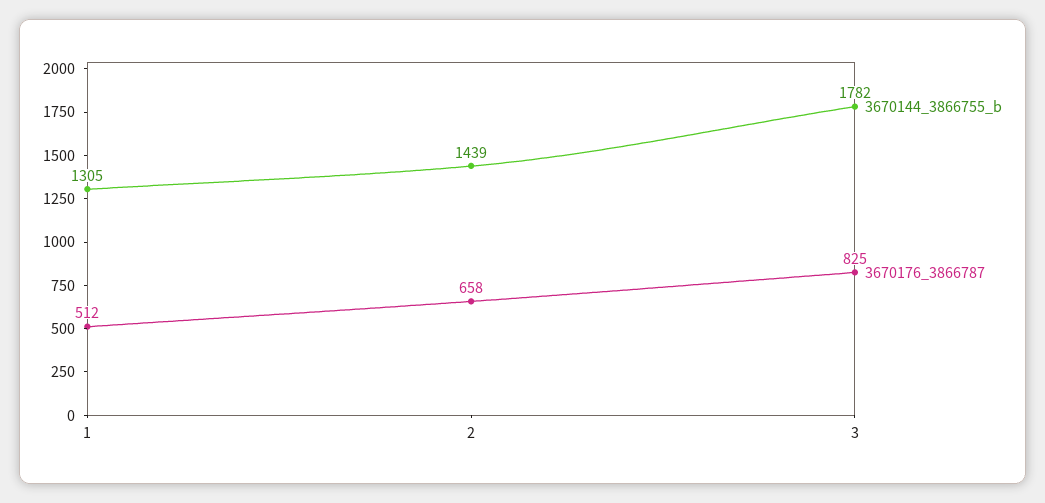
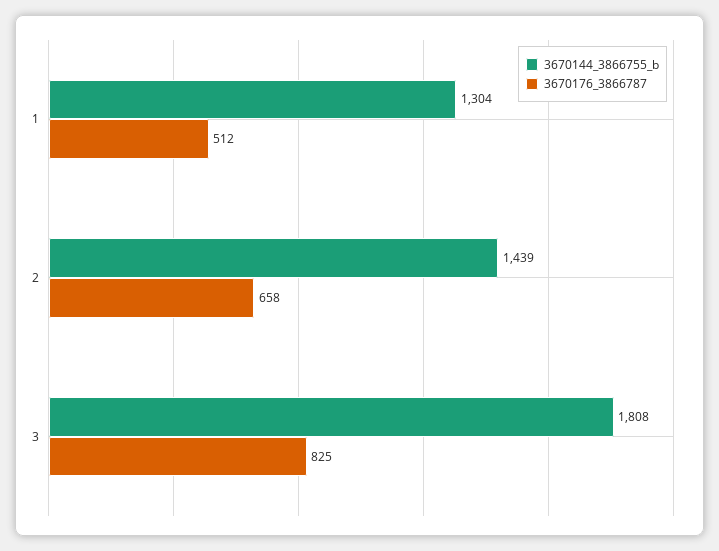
3670144_3866755_b, 1: 1305 -> 1304
3670144_3866755_b, 3: 1782 -> 1808

